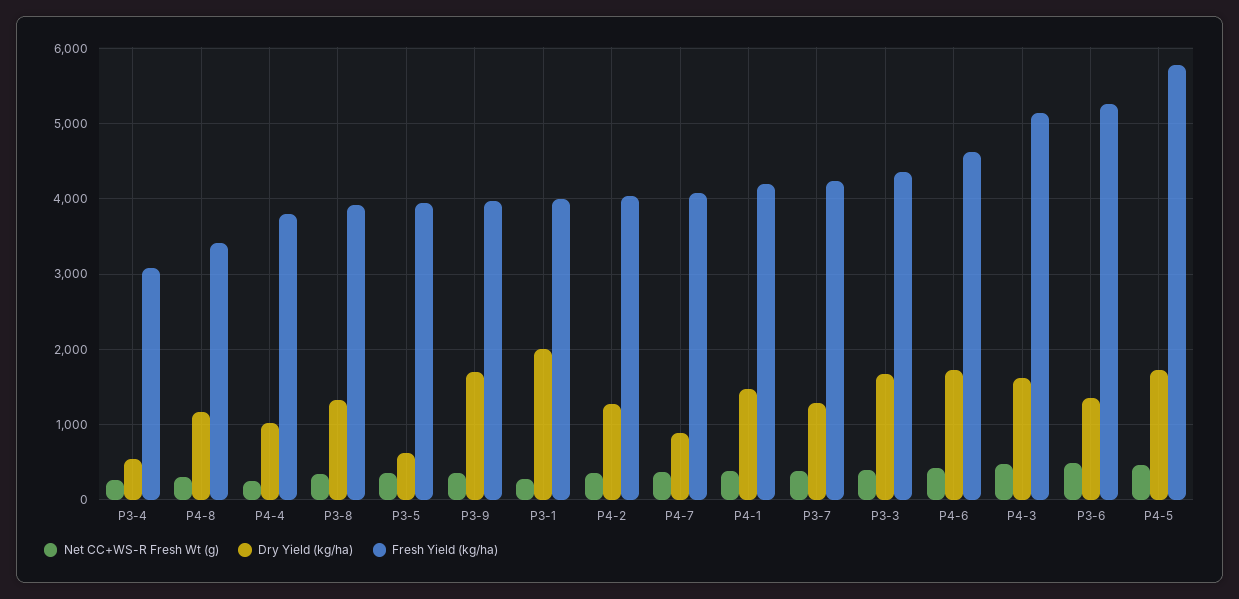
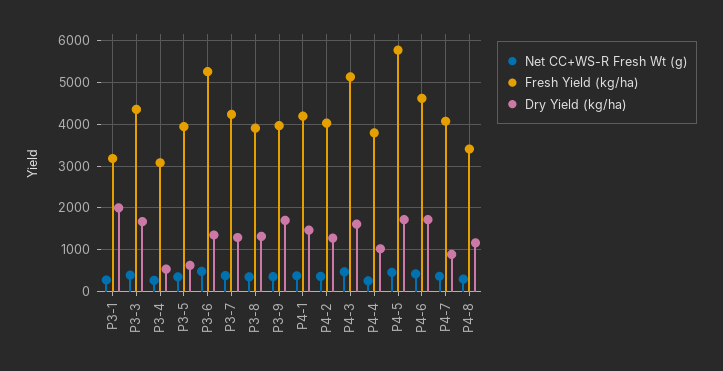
Fresh Yield (kg/ha), P3-1: 4000 -> 3200

